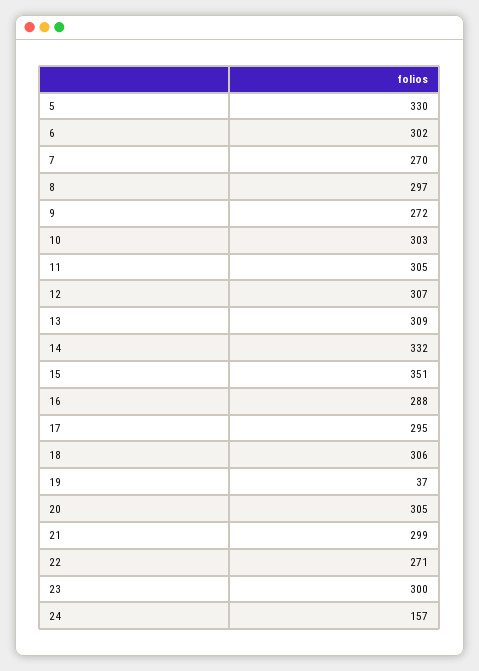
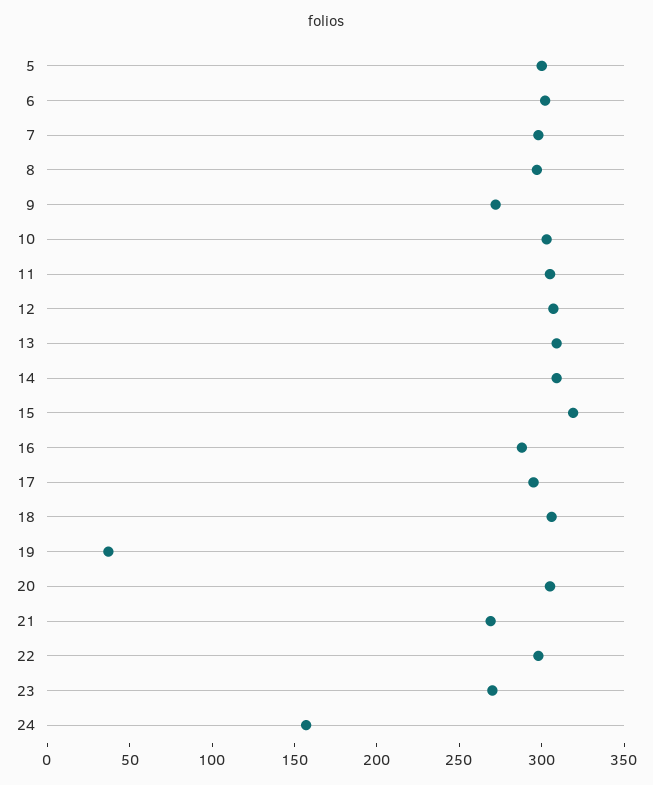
5: 330 -> 300
7: 270 -> 300
14: 332 -> 310
15: 351 -> 320
21: 299 -> 270
22: 271 -> 300
23: 300 -> 270

